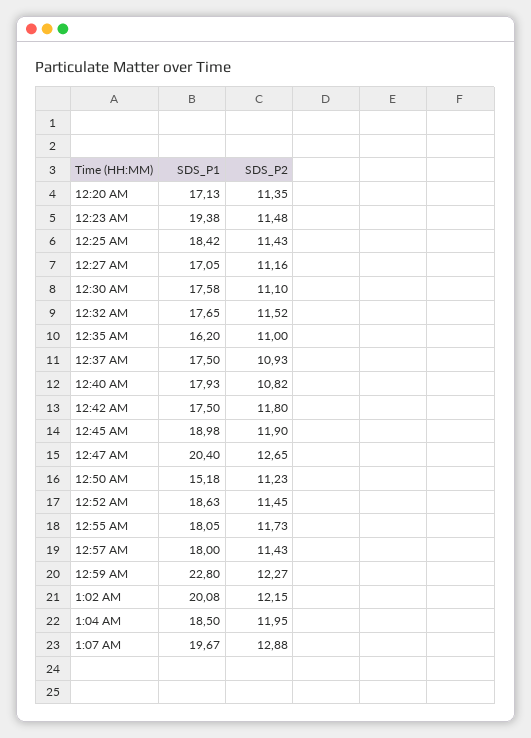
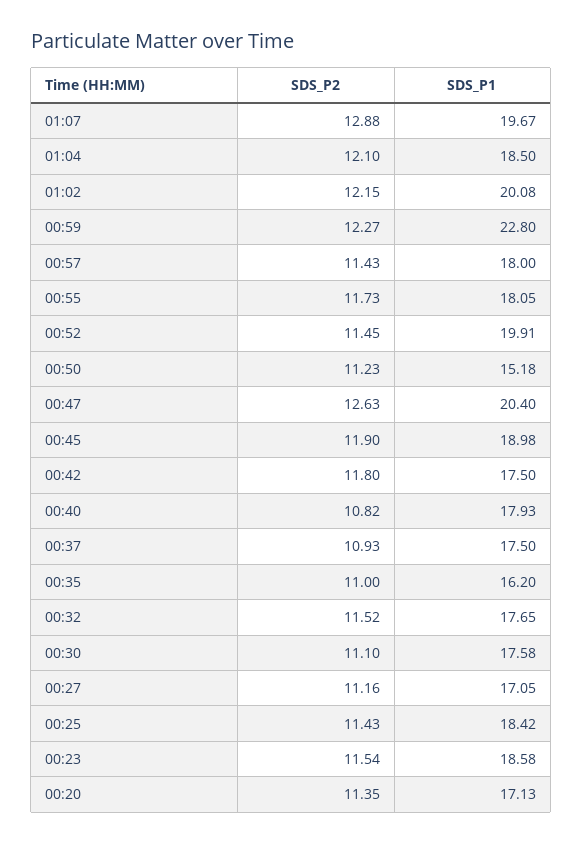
SDS_P1, 12:23 AM: 19.38 -> 18.58
SDS_P2, 12:23 AM: 11.48 -> 11.54
SDS_P2, 12:47 AM: 12.65 -> 12.63
SDS_P1, 12:52 AM: 18.63 -> 19.91
SDS_P2, 1:04 AM: 11.95 -> 12.1

